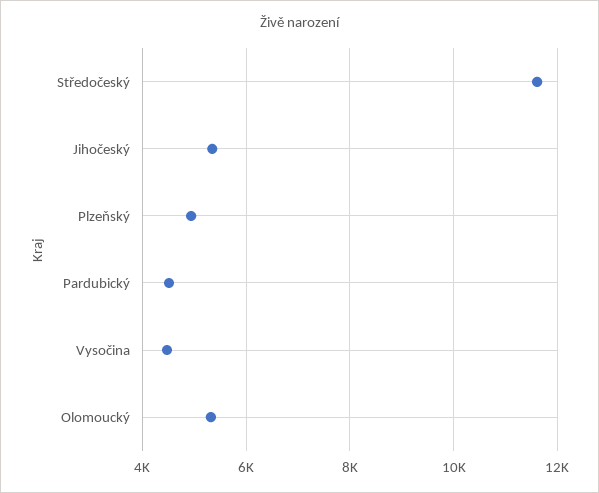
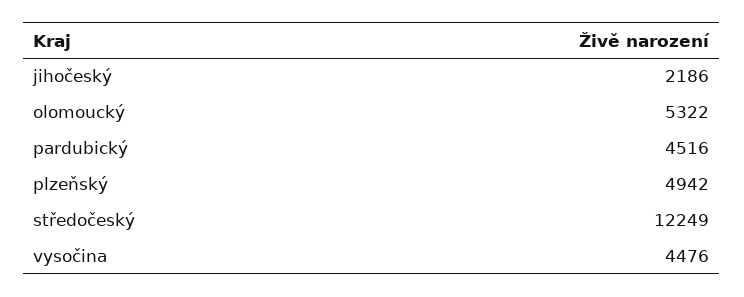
Středočeský: 11600 -> 12249
Jihočeský: 5400 -> 2186

